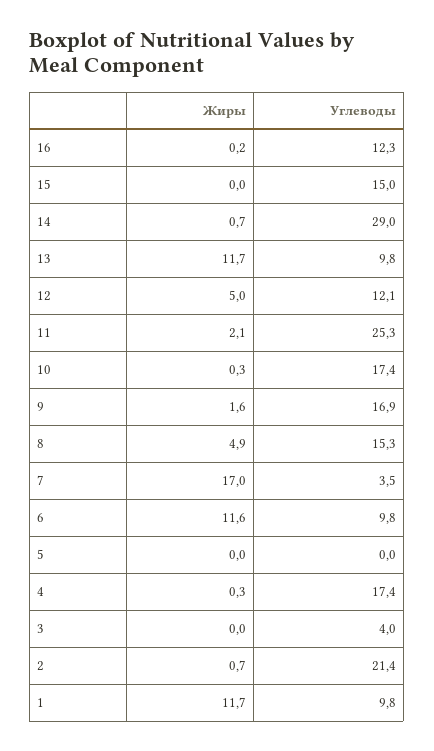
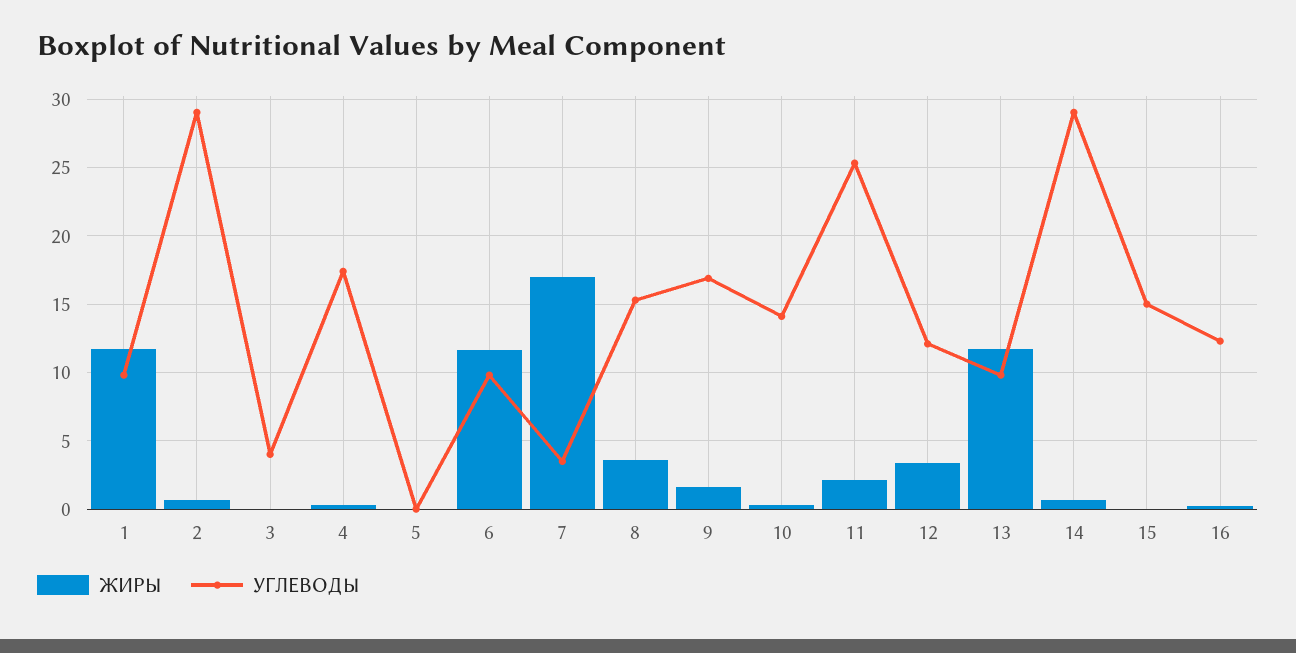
Жиры, 12: 5 -> 3.5
Углеводы, 10: 17.4 -> 14
Жиры, 8: 4.9 -> 3.5
Углеводы, 2: 21.4 -> 29

